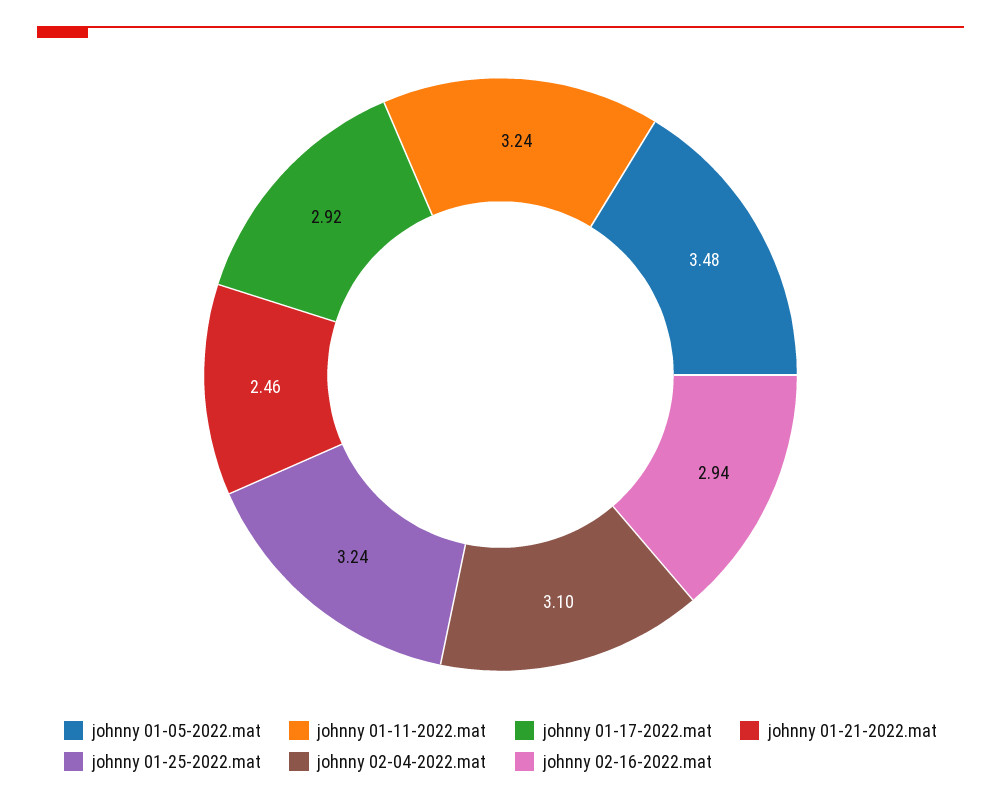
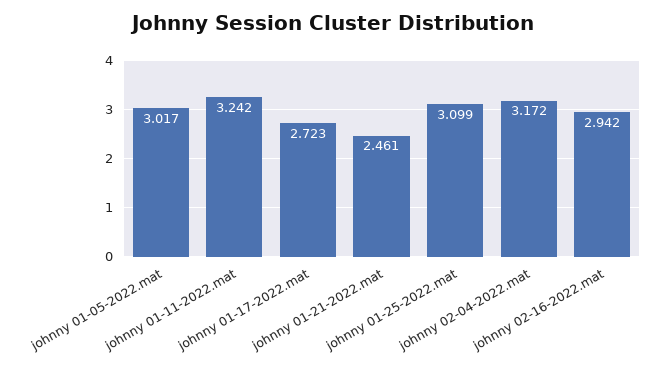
johnny 01-05-2022.mat: 3.48 -> 3.017
johnny 01-17-2022.mat: 2.92 -> 2.723
johnny 01-25-2022.mat: 3.24 -> 3.099
johnny 02-04-2022.mat: 3.1 -> 3.172

